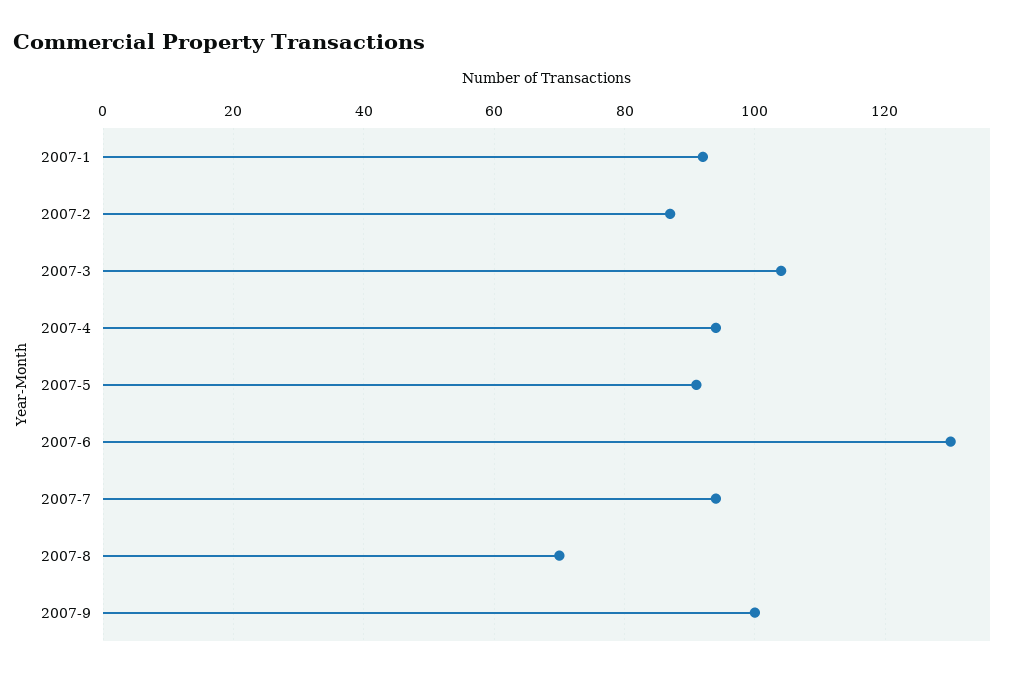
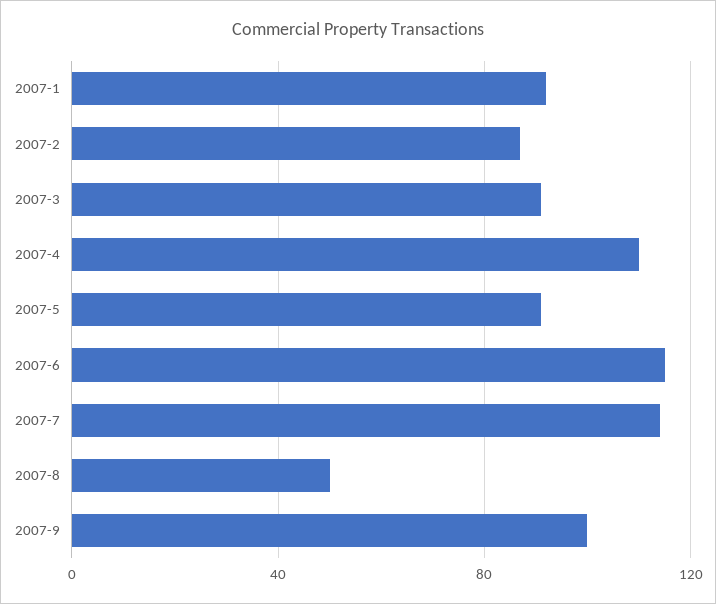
2007-3: 105 -> 90
2007-4: 95 -> 110
2007-6: 130 -> 115
2007-7: 95 -> 115
2007-8: 70 -> 50

